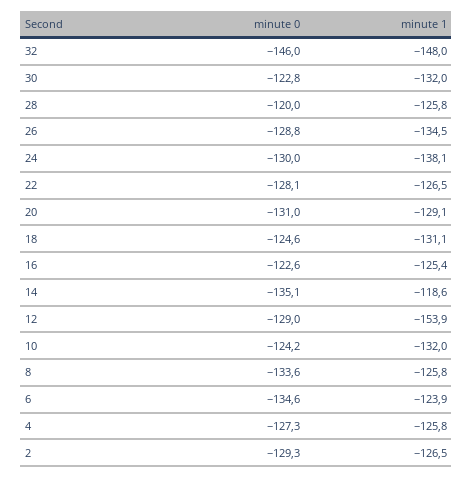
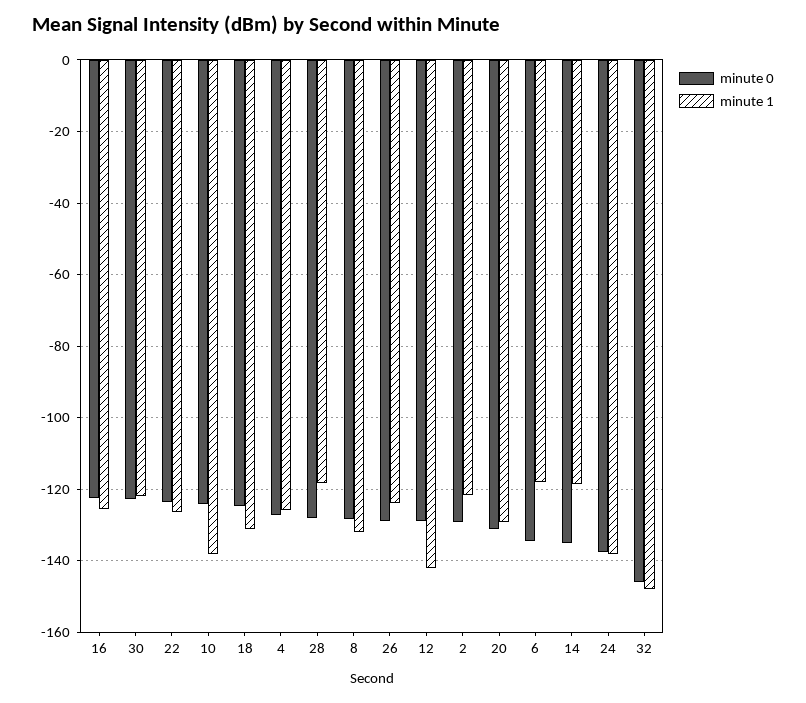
minute 1, 30: -132 -> -122
minute 0, 28: -120 -> -128
minute 1, 28: -125.8 -> -118
minute 1, 26: -134.5 -> -124
minute 0, 24: -130 -> -138
minute 0, 22: -128.1 -> -124
minute 1, 12: -153.9 -> -142
minute 1, 10: -132 -> -138
minute 0, 8: -133.6 -> -128
minute 1, 8: -125.8 -> -132
minute 1, 6: -123.9 -> -118
minute 1, 2: -126.5 -> -122

